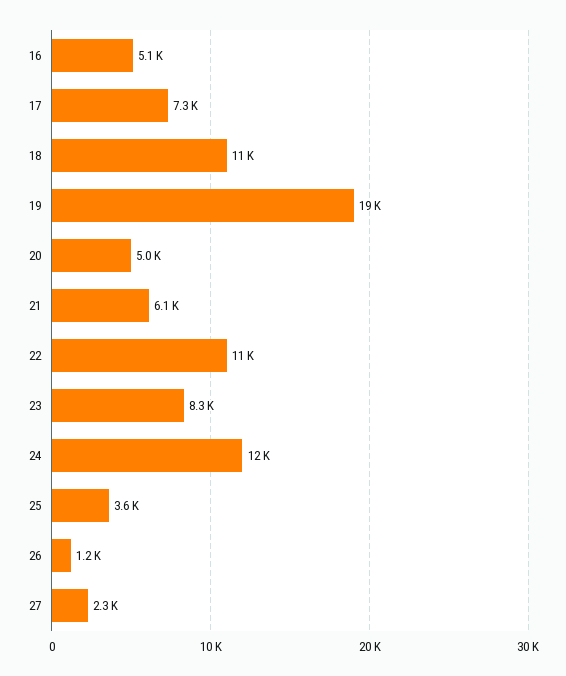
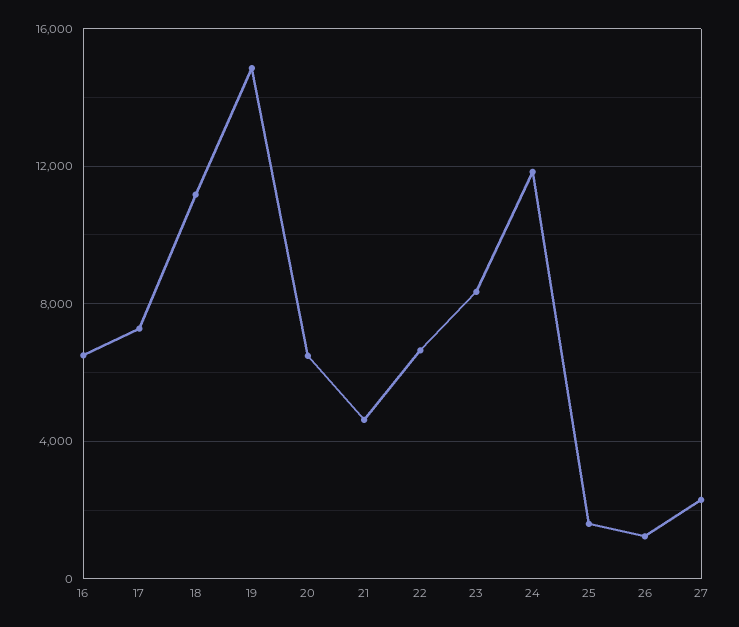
16: 5100 -> 6500
19: 19000 -> 15000
20: 5000 -> 6500
21: 6100 -> 4500
22: 11000 -> 6500
25: 3600 -> 1500

